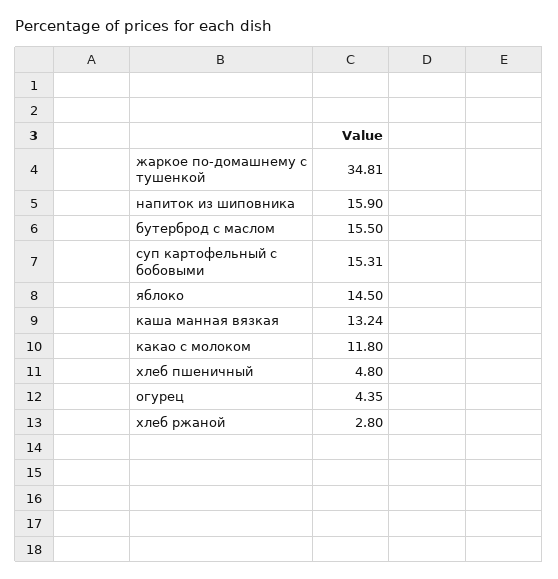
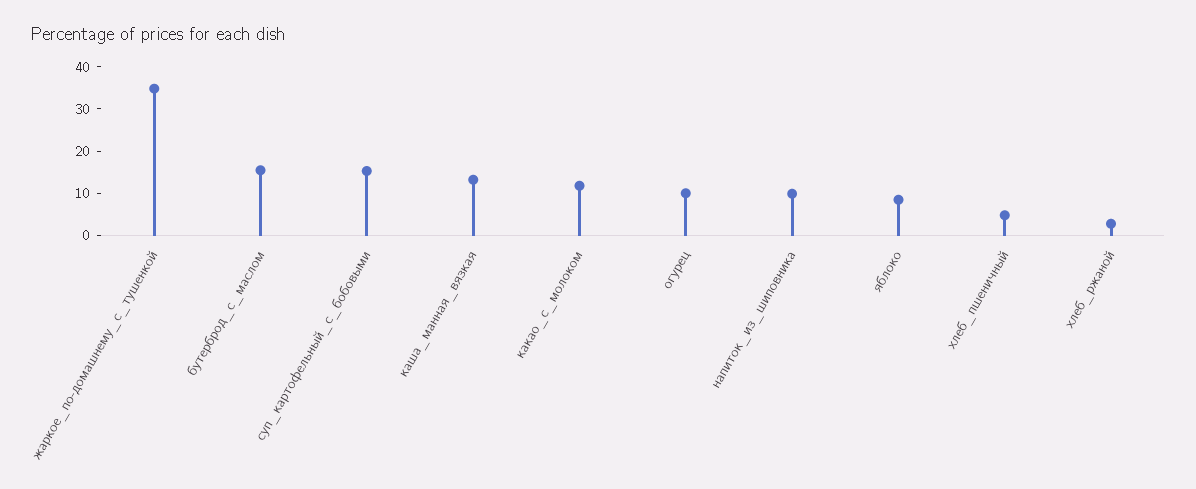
напиток из шиповника: 15.9 -> 10
яблоко: 14.5 -> 8
огурец: 4.35 -> 10

